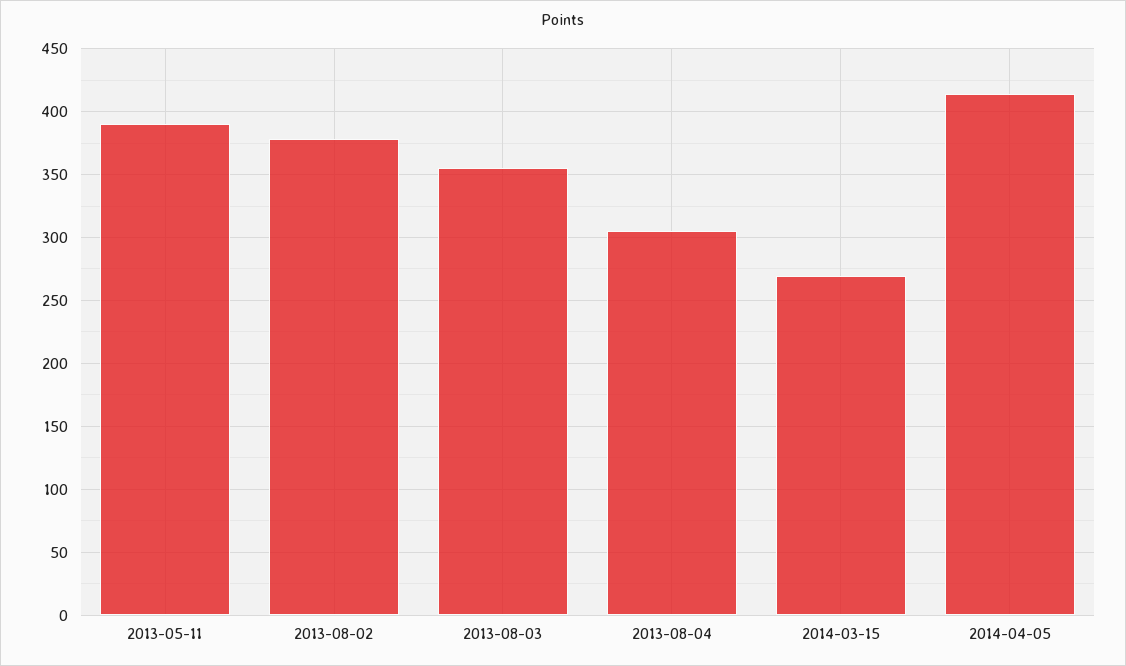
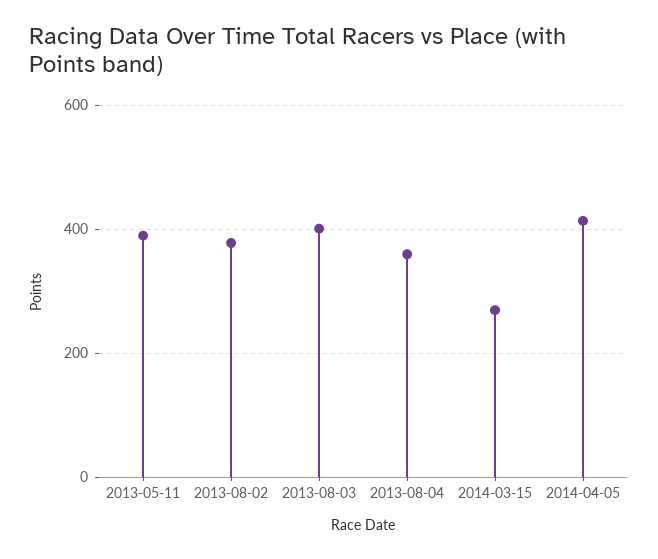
2013-08-03: 355 -> 400
2013-08-04: 305 -> 360

